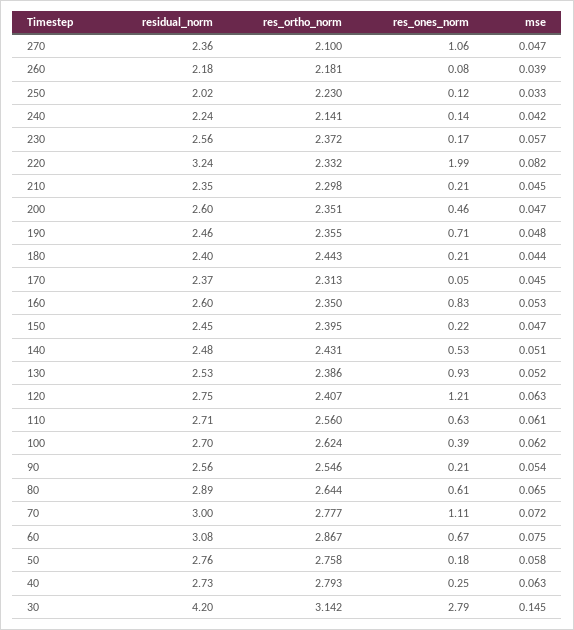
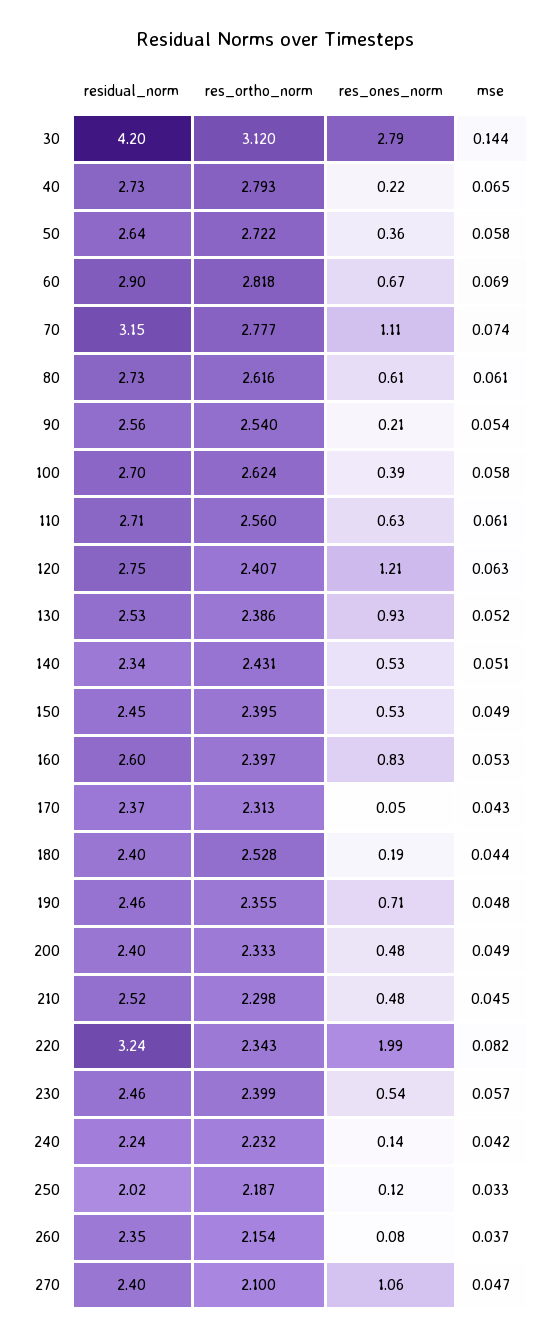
residual_norm, 270: 2.36 -> 2.4
residual_norm, 260: 2.18 -> 2.35
res_ortho_norm, 260: 2.181 -> 2.154
mse, 260: 0.039 -> 0.037
res_ortho_norm, 250: 2.23 -> 2.187
res_ortho_norm, 240: 2.141 -> 2.232
residual_norm, 230: 2.56 -> 2.46
res_ortho_norm, 230: 2.372 -> 2.399
res_ones_norm, 230: 0.17 -> 0.54
res_ortho_norm, 220: 2.332 -> 2.343
residual_norm, 210: 2.35 -> 2.52
res_ones_norm, 210: 0.21 -> 0.48
residual_norm, 200: 2.6 -> 2.4
res_ortho_norm, 200: 2.351 -> 2.333
res_ones_norm, 200: 0.46 -> 0.48
mse, 200: 0.047 -> 0.049
res_ortho_norm, 180: 2.443 -> 2.528
res_ones_norm, 180: 0.21 -> 0.19
mse, 170: 0.045 -> 0.043
res_ortho_norm, 160: 2.35 -> 2.397
res_ones_norm, 150: 0.22 -> 0.53
mse, 150: 0.047 -> 0.049
residual_norm, 140: 2.48 -> 2.34
mse, 100: 0.062 -> 0.058
res_ortho_norm, 90: 2.546 -> 2.54
residual_norm, 80: 2.89 -> 2.73
res_ortho_norm, 80: 2.644 -> 2.616
mse, 80: 0.065 -> 0.061
residual_norm, 70: 3 -> 3.15
mse, 70: 0.072 -> 0.074
residual_norm, 60: 3.08 -> 2.9
res_ortho_norm, 60: 2.867 -> 2.818
mse, 60: 0.075 -> 0.069
residual_norm, 50: 2.76 -> 2.64
res_ortho_norm, 50: 2.758 -> 2.722
res_ones_norm, 50: 0.18 -> 0.36
res_ones_norm, 40: 0.25 -> 0.22
mse, 40: 0.063 -> 0.065
res_ortho_norm, 30: 3.142 -> 3.12
mse, 30: 0.145 -> 0.144

